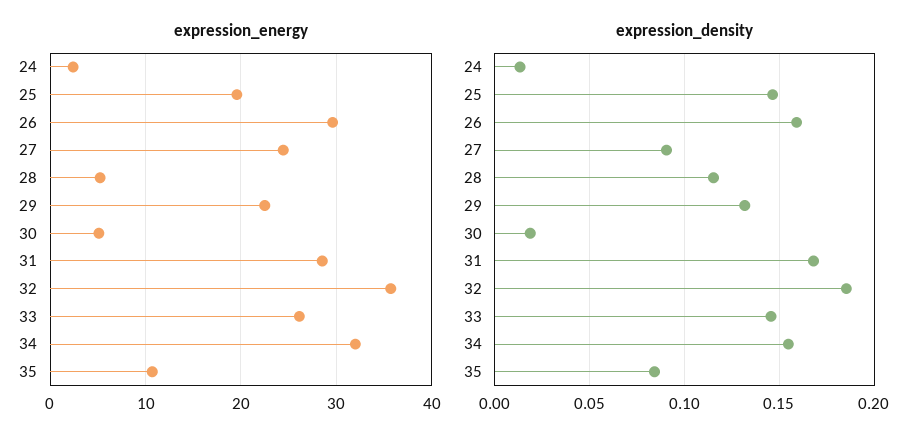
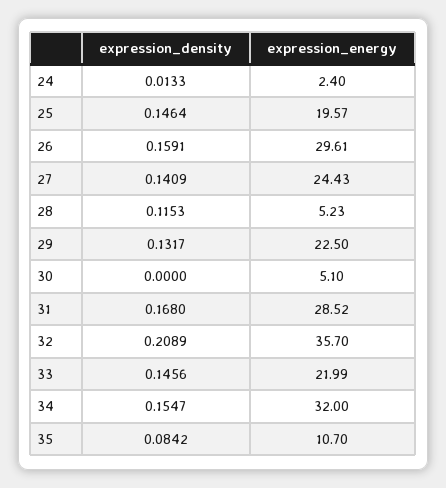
expression_energy, 33: 26 -> 21.99
expression_density, 27: 0.09 -> 0.1409
expression_density, 30: 0.02 -> 0
expression_density, 32: 0.185 -> 0.2089

